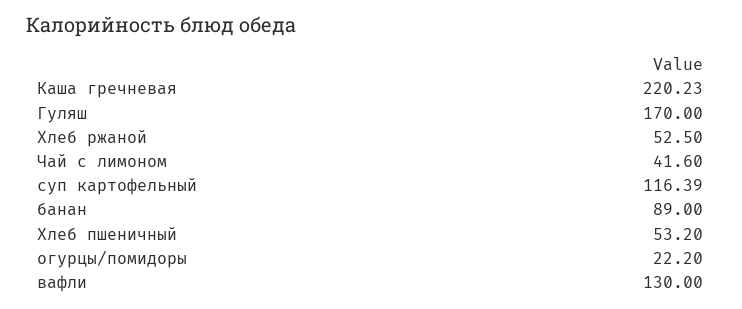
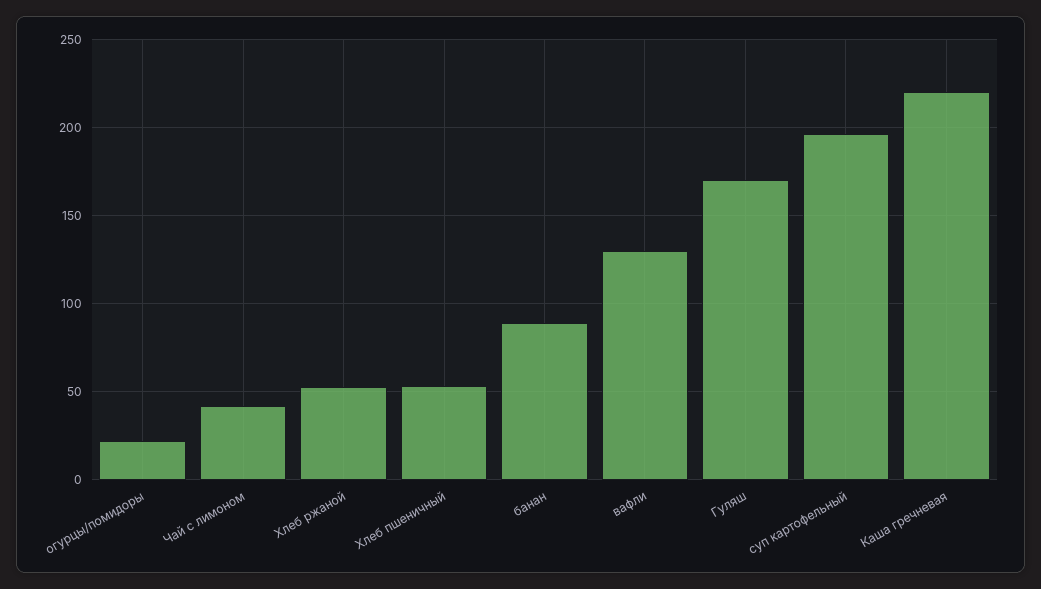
суп картофельный: 116.39 -> 195

